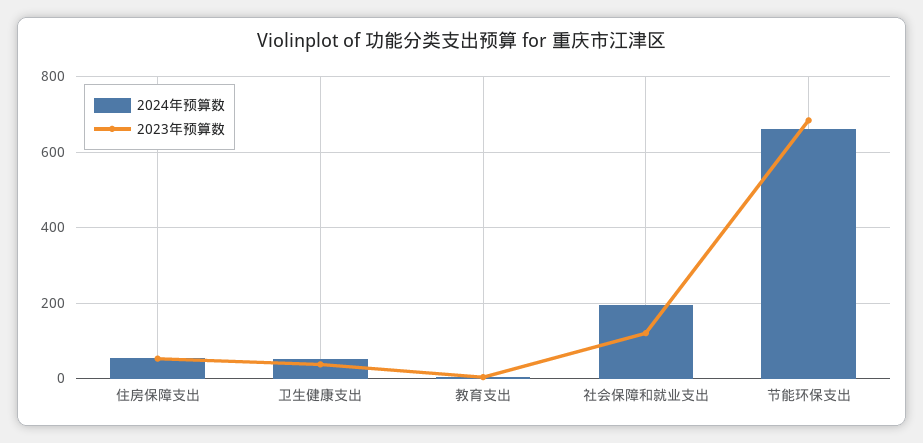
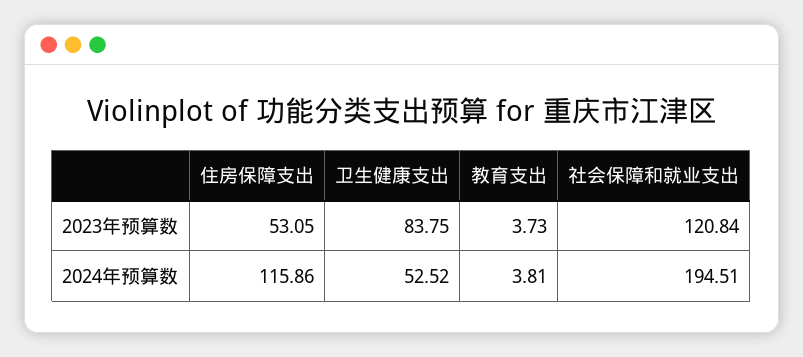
2024年预算数, 住房保障支出: 60 -> 115.86
2023年预算数, 卫生健康支出: 40 -> 83.75
2024年预算数, 节能环保支出: 660 -> none
2023年预算数, 节能环保支出: 680 -> none

